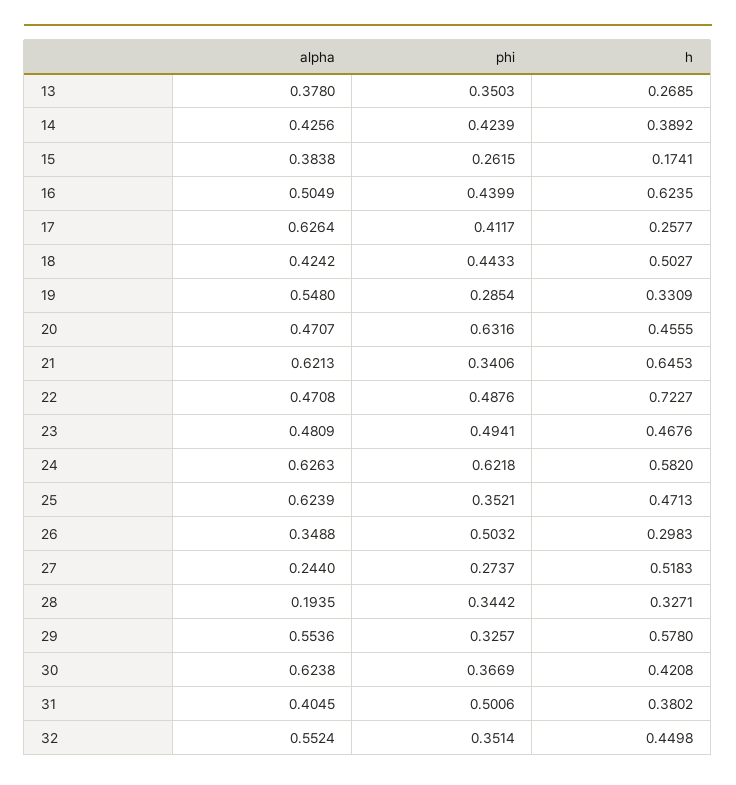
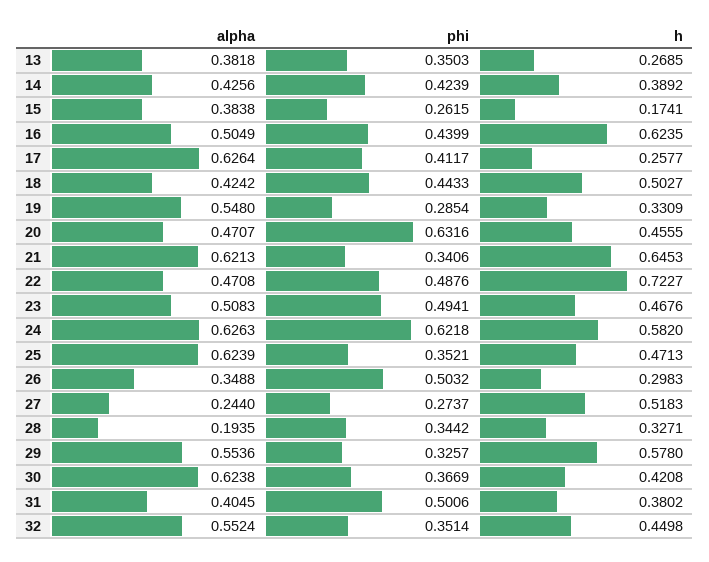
alpha, 13: 0.378 -> 0.3818
alpha, 23: 0.4809 -> 0.5083

